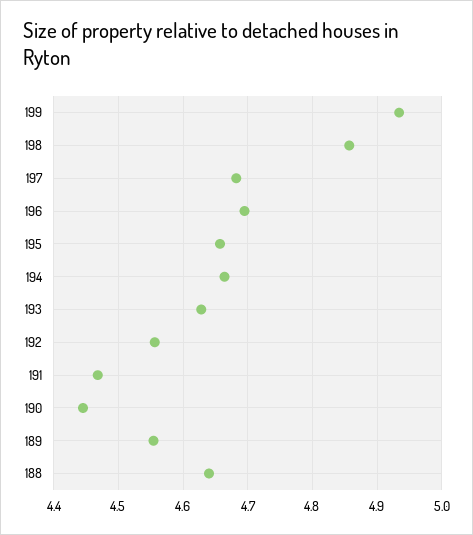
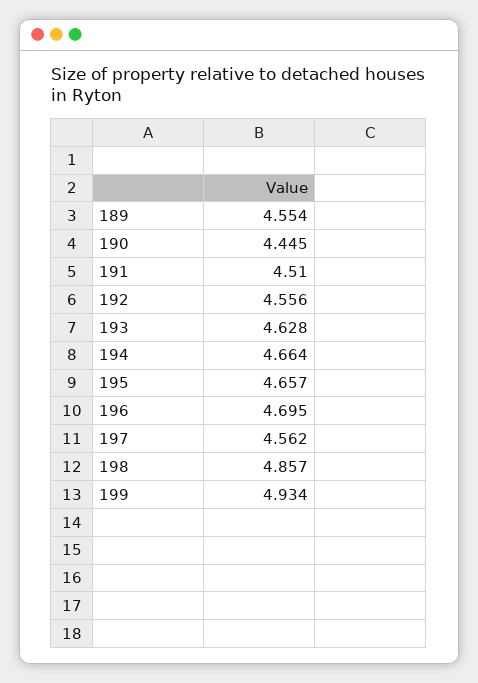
197: 4.68 -> 4.562
191: 4.47 -> 4.51
188: 4.64 -> none

